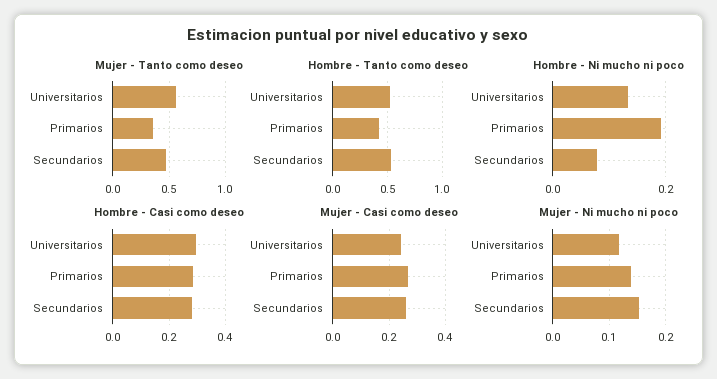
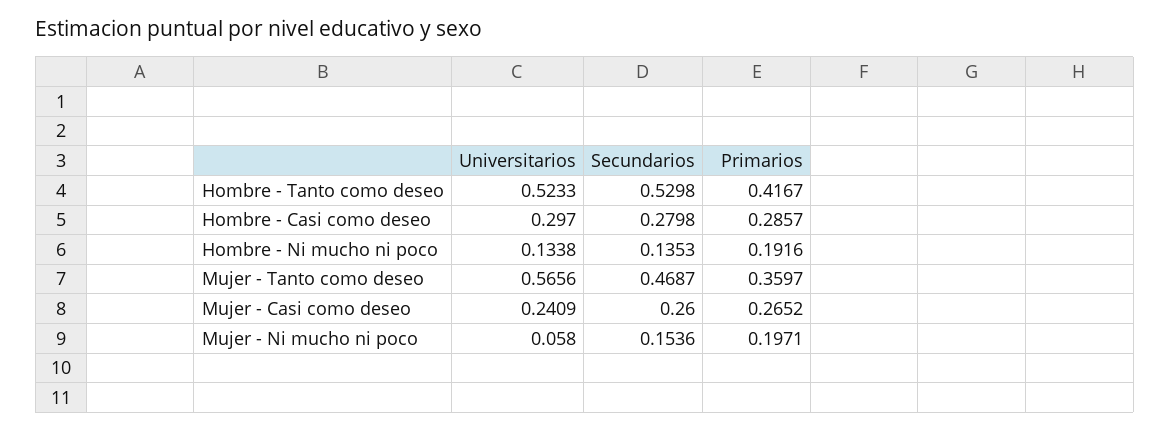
Hombre - Ni mucho ni poco, Secundarios: 0.08 -> 0.1353
Mujer - Ni mucho ni poco, Universitarios: 0.12 -> 0.058
Mujer - Ni mucho ni poco, Primarios: 0.14 -> 0.1971

